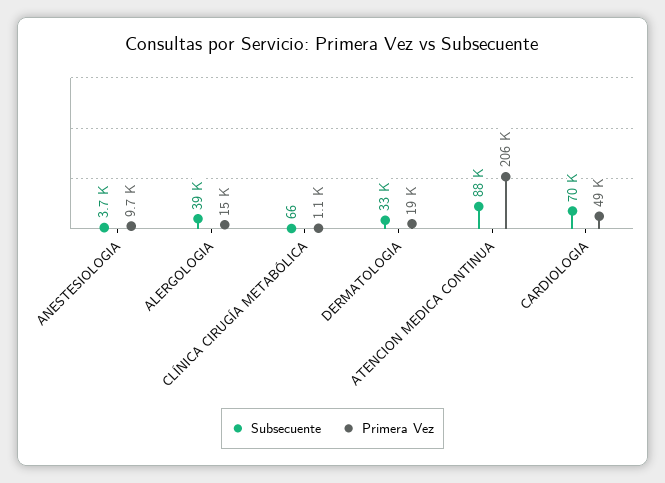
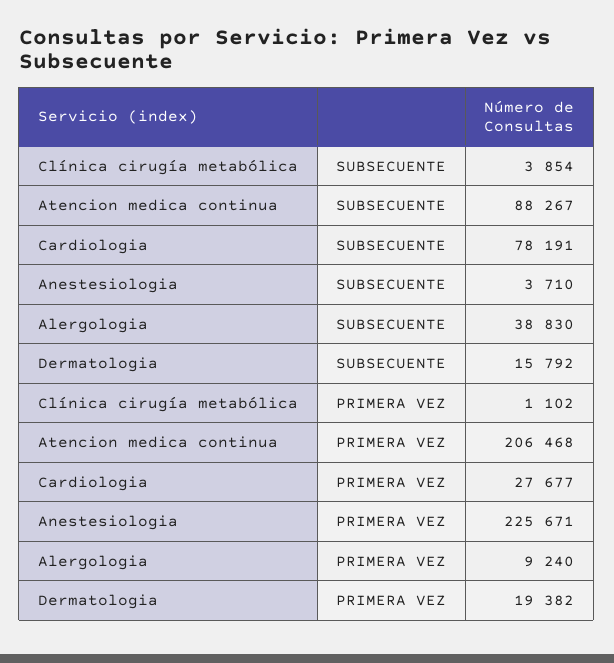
Primera Vez, ANESTESIOLOGIA: 9700 -> 225671
Primera Vez, ALERGOLOGIA: 15000 -> 9240
Subsecuente, CLÍNICA CIRUGÍA METABÓLICA: 66 -> 3854
Subsecuente, DERMATOLOGIA: 33000 -> 15792
Subsecuente, CARDIOLOGIA: 70000 -> 78191
Primera Vez, CARDIOLOGIA: 49000 -> 27677

